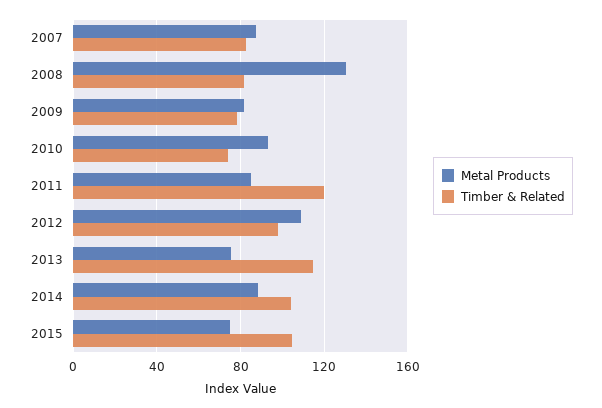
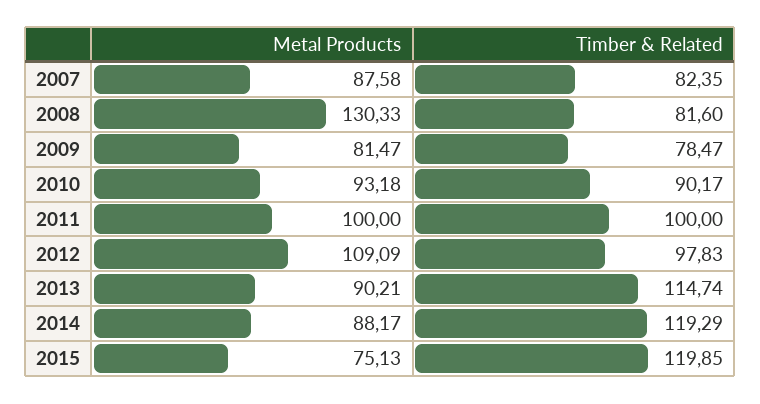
Timber & Related, 2010: 75 -> 90.17
Metal Products, 2011: 85 -> 100
Timber & Related, 2011: 120 -> 100
Metal Products, 2013: 75 -> 90.21
Timber & Related, 2014: 105 -> 119.29
Timber & Related, 2015: 105 -> 119.85

